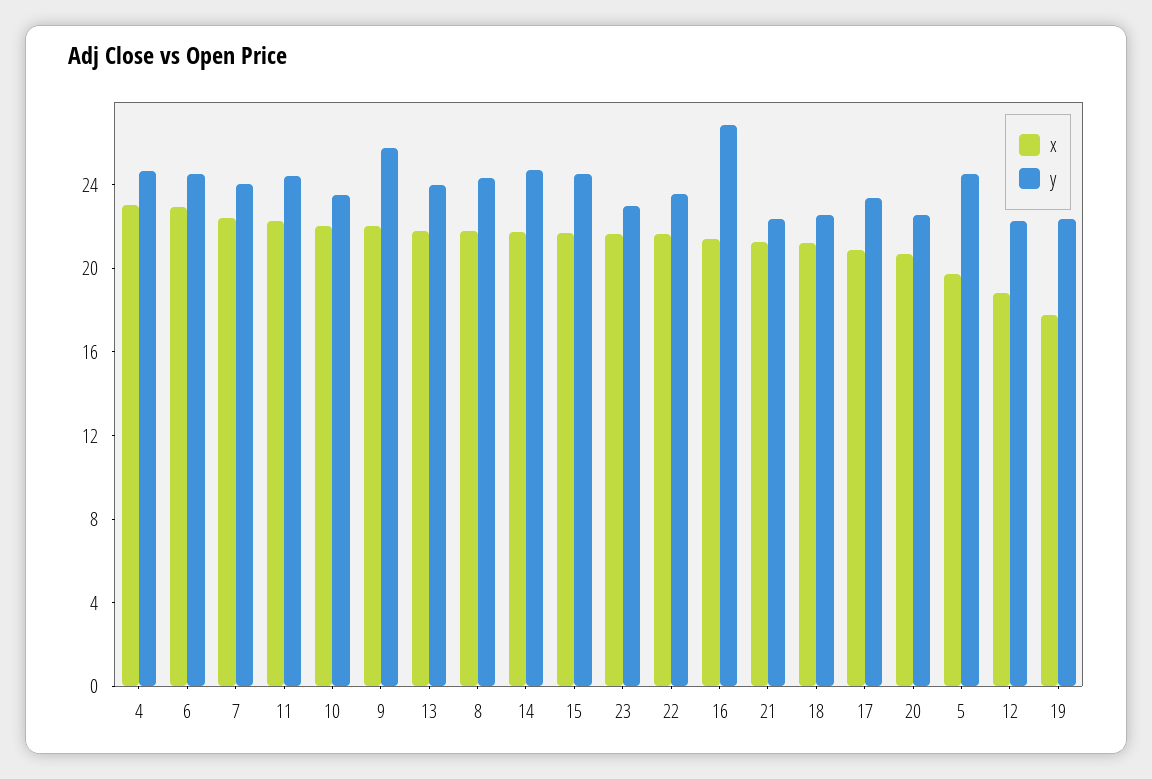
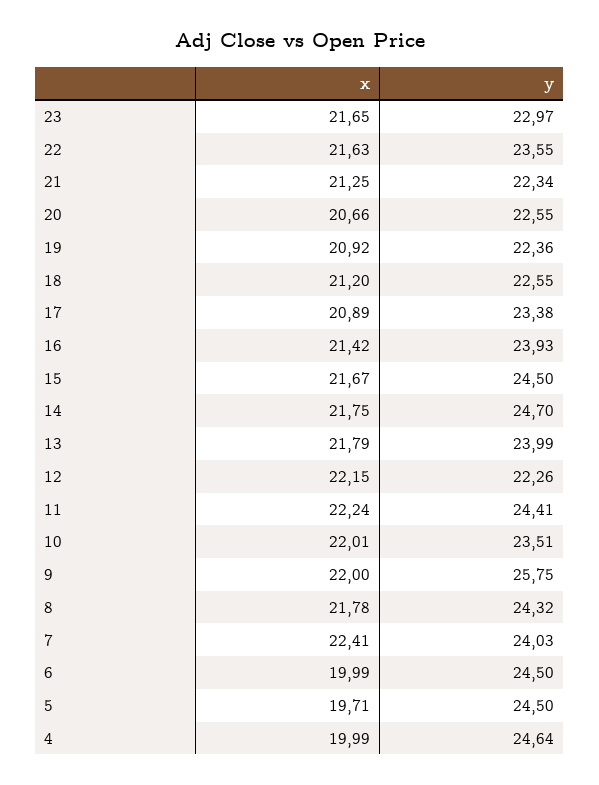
x, 4: 23 -> 19.99
x, 6: 23 -> 19.99
y, 16: 27 -> 23.93
x, 12: 19 -> 22.15
x, 19: 18 -> 20.92

